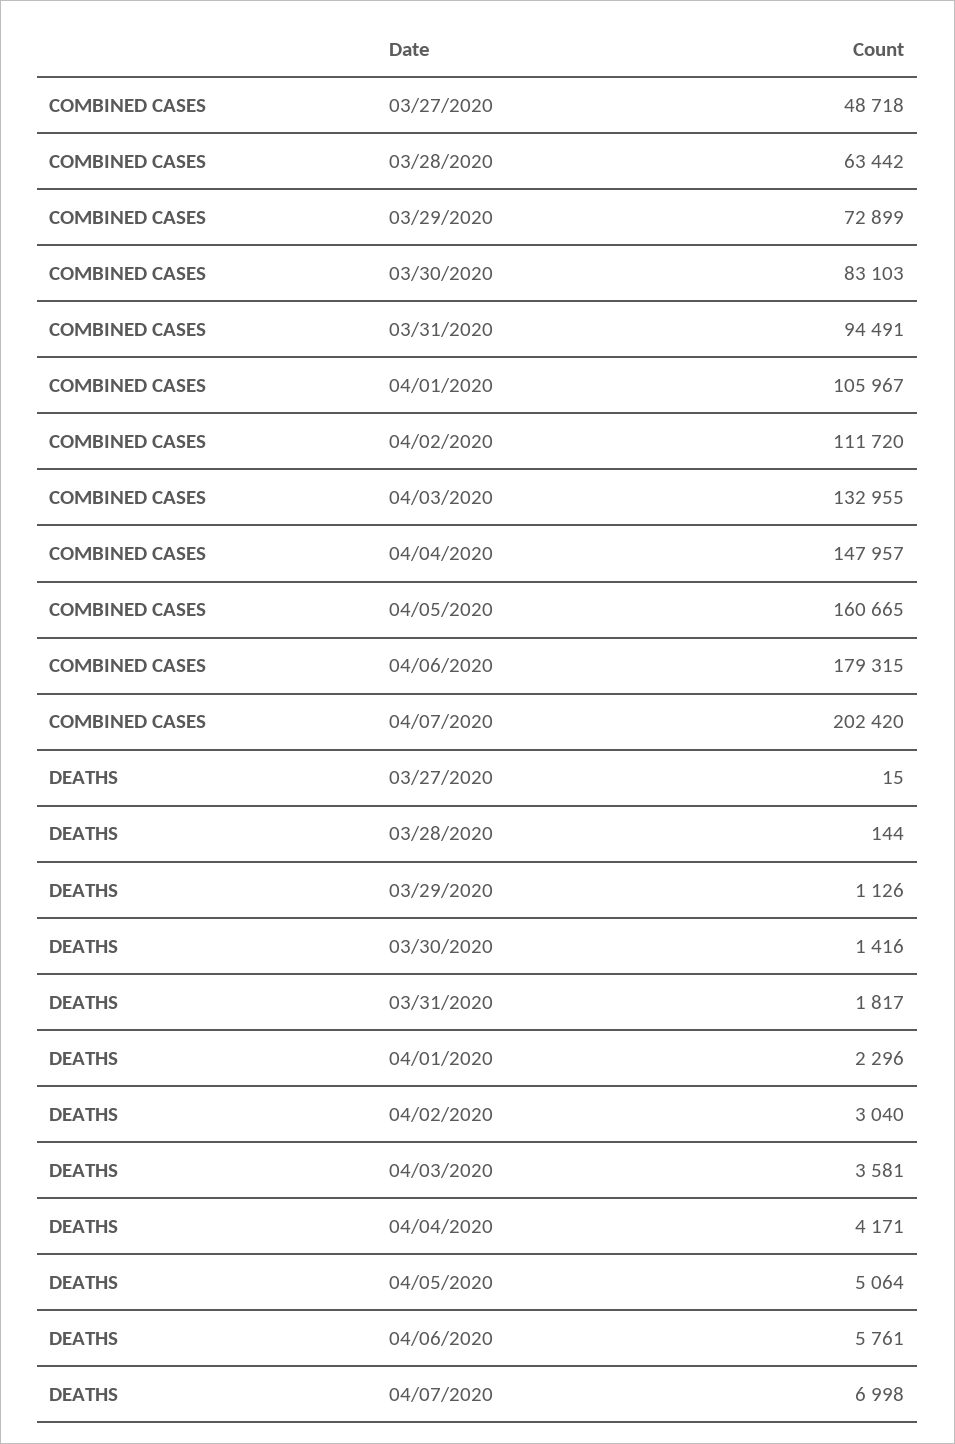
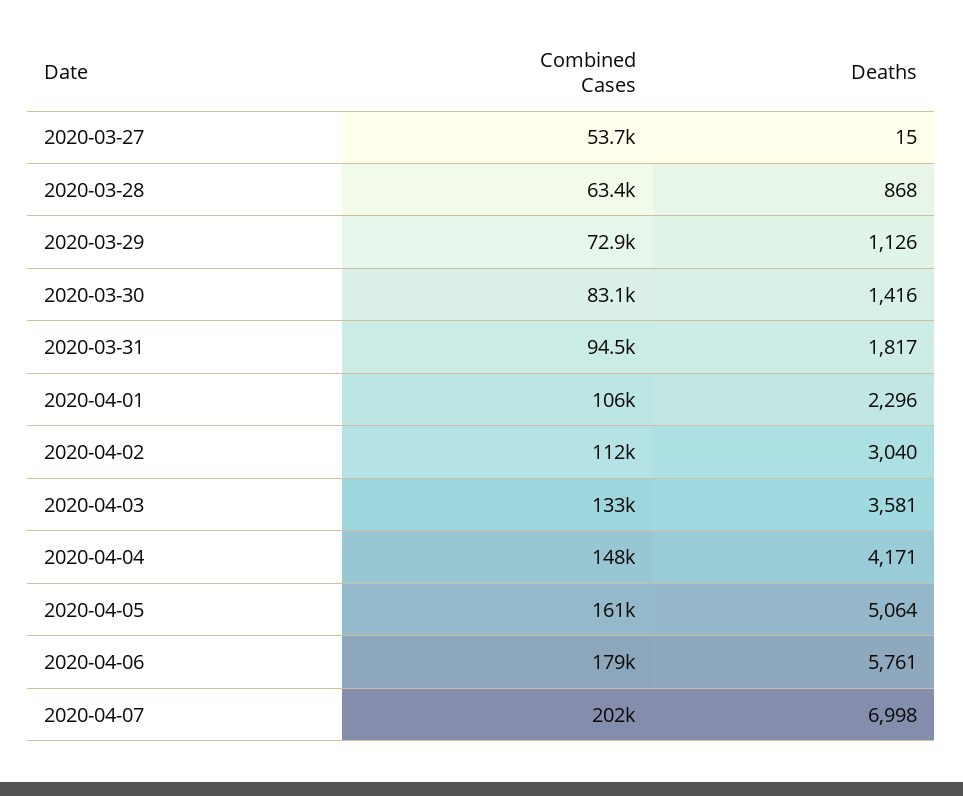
COMBINED CASES, 03/27/2020: 48718 -> 53700
DEATHS, 03/28/2020: 144 -> 868

